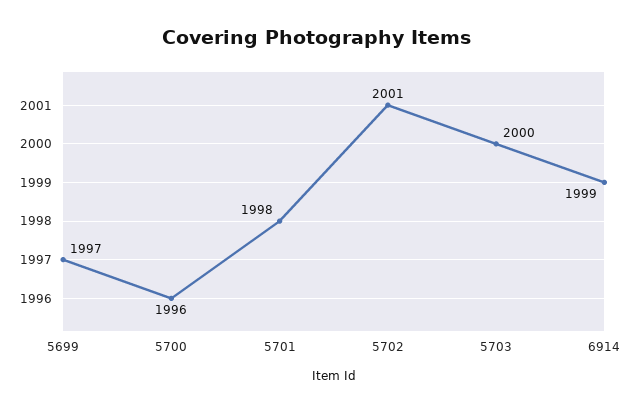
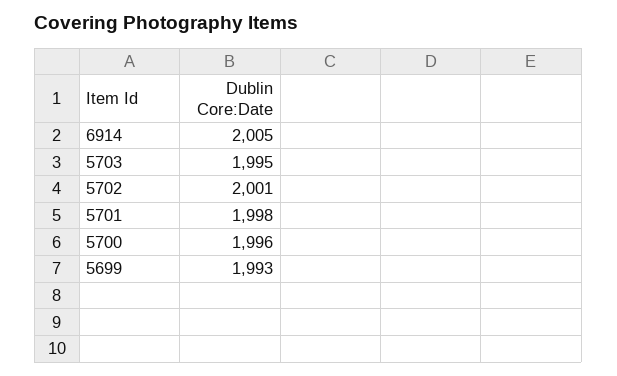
5699: 1997 -> 1993
5703: 2000 -> 1995
6914: 1999 -> 2005

